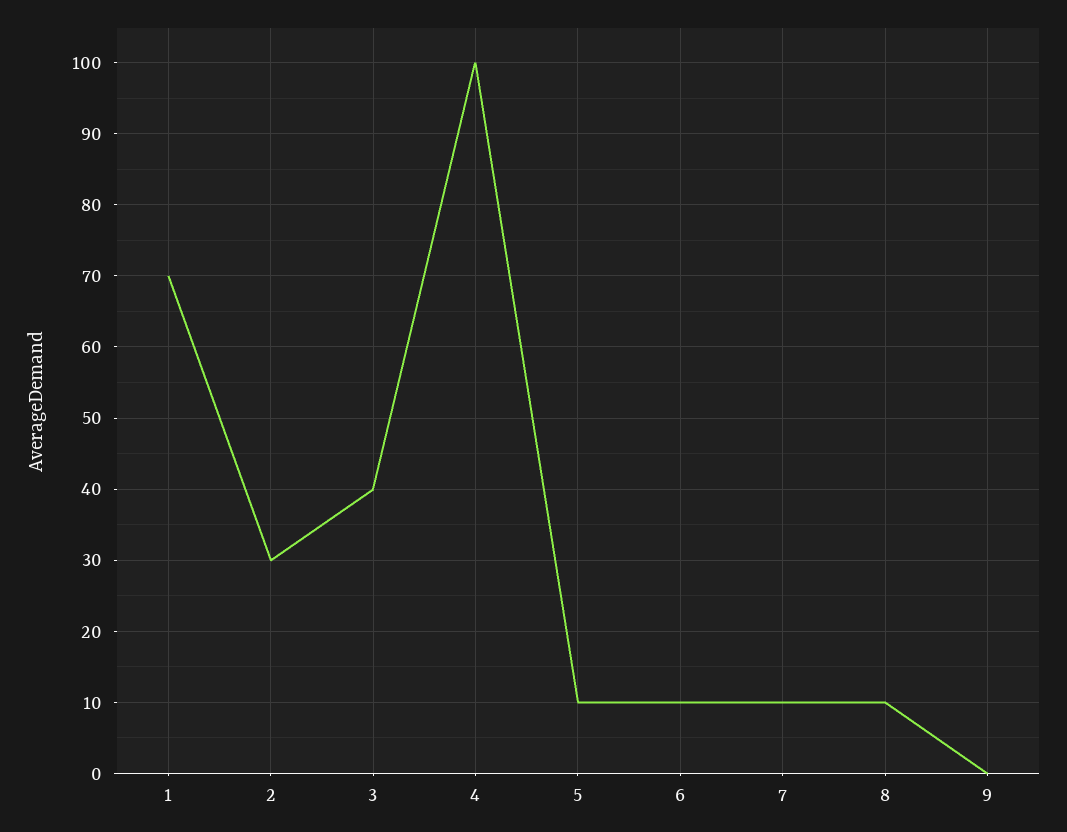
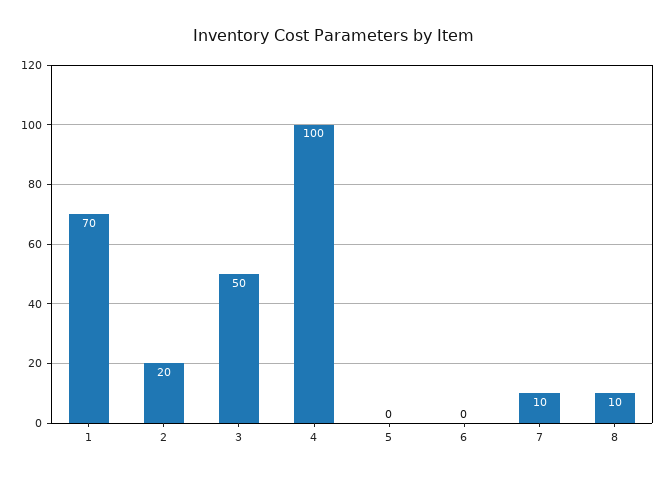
2: 30 -> 20
3: 40 -> 50
5: 10 -> 0
6: 10 -> 0
9: 0 -> none

